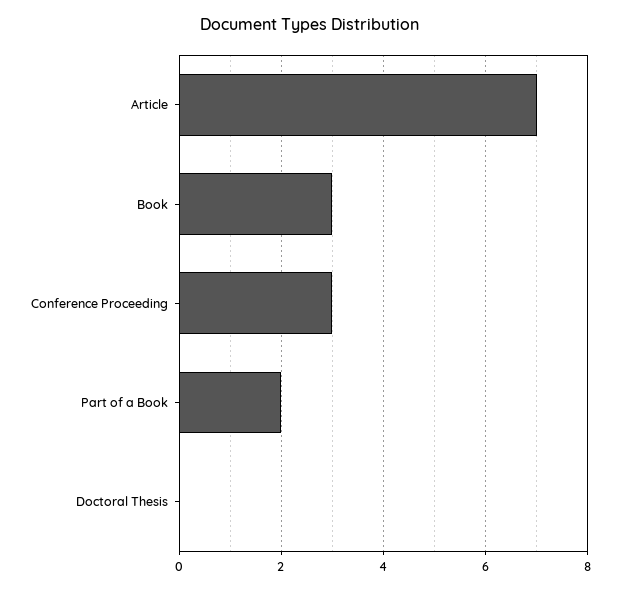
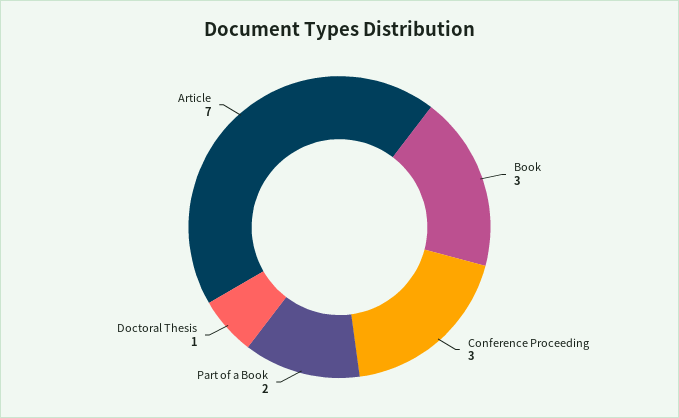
Doctoral Thesis: 0 -> 1

